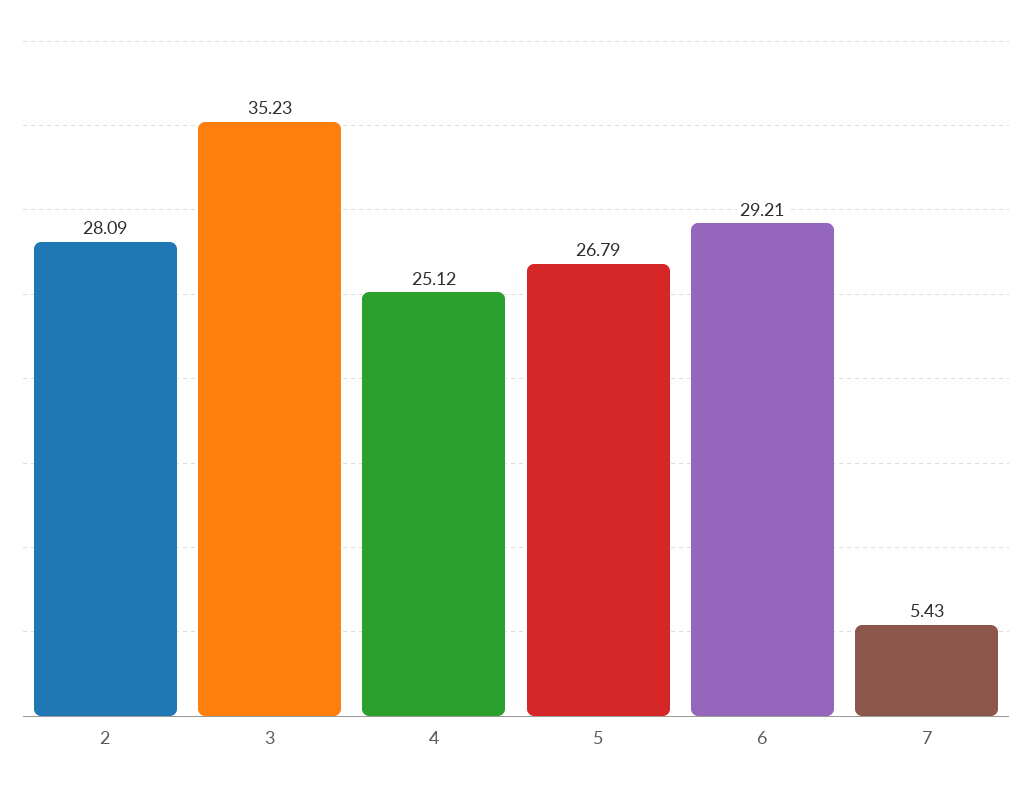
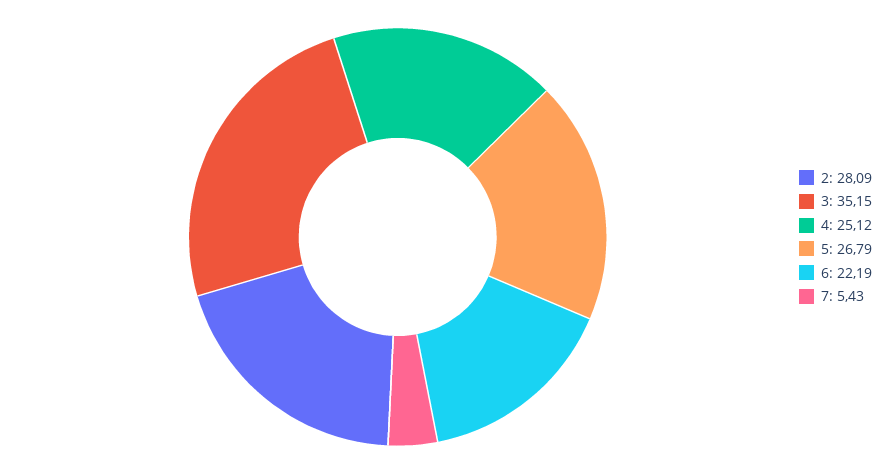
3: 35.23 -> 35.15
6: 29.21 -> 22.19

